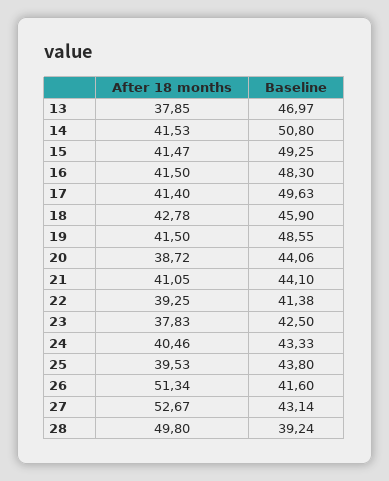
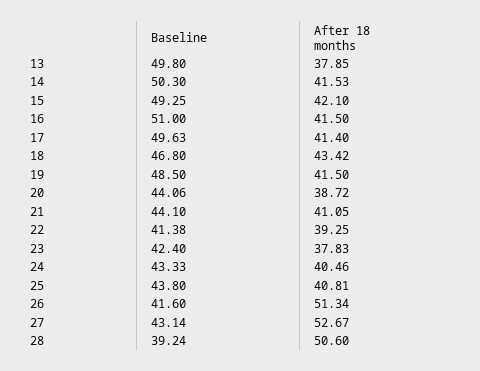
Baseline, 13: 46.97 -> 49.8
Baseline, 14: 50.8 -> 50.3
After 18 months, 15: 41.47 -> 42.1
Baseline, 16: 48.3 -> 51
After 18 months, 18: 42.78 -> 43.42
Baseline, 18: 45.9 -> 46.8
Baseline, 19: 48.55 -> 48.5
Baseline, 23: 42.5 -> 42.4
After 18 months, 25: 39.53 -> 40.81
After 18 months, 28: 49.8 -> 50.6

